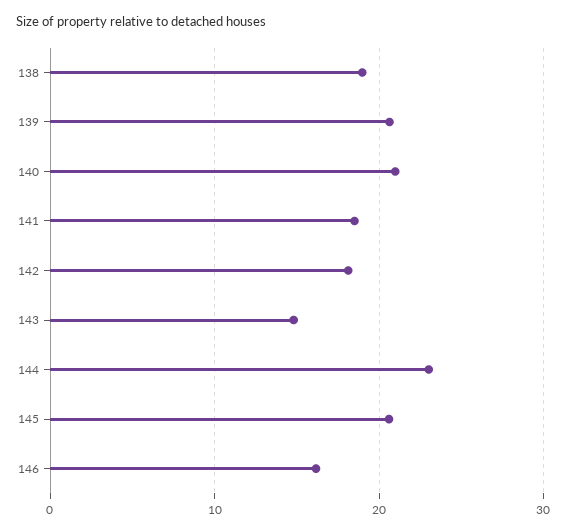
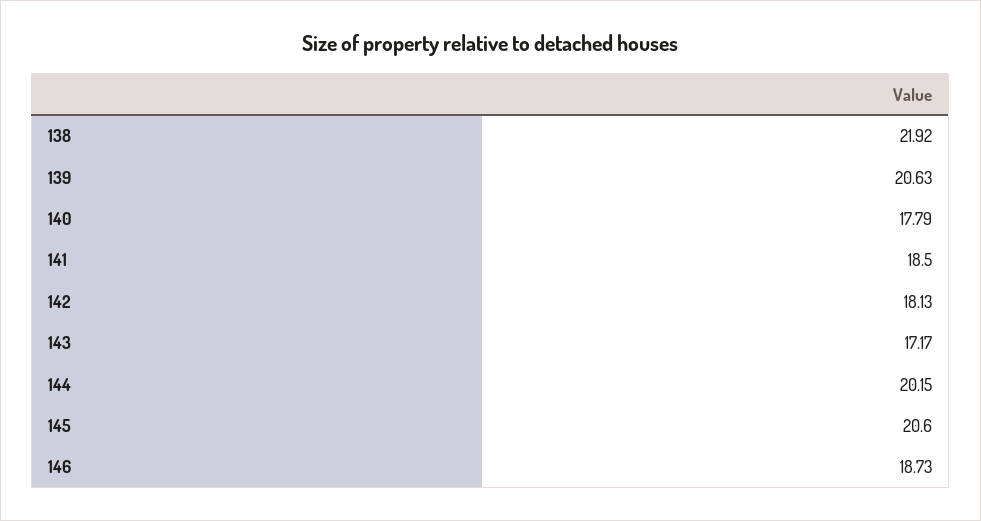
138: 19 -> 21.92
140: 21 -> 17.79
143: 15 -> 17.17
144: 23 -> 20.15
146: 16 -> 18.73

